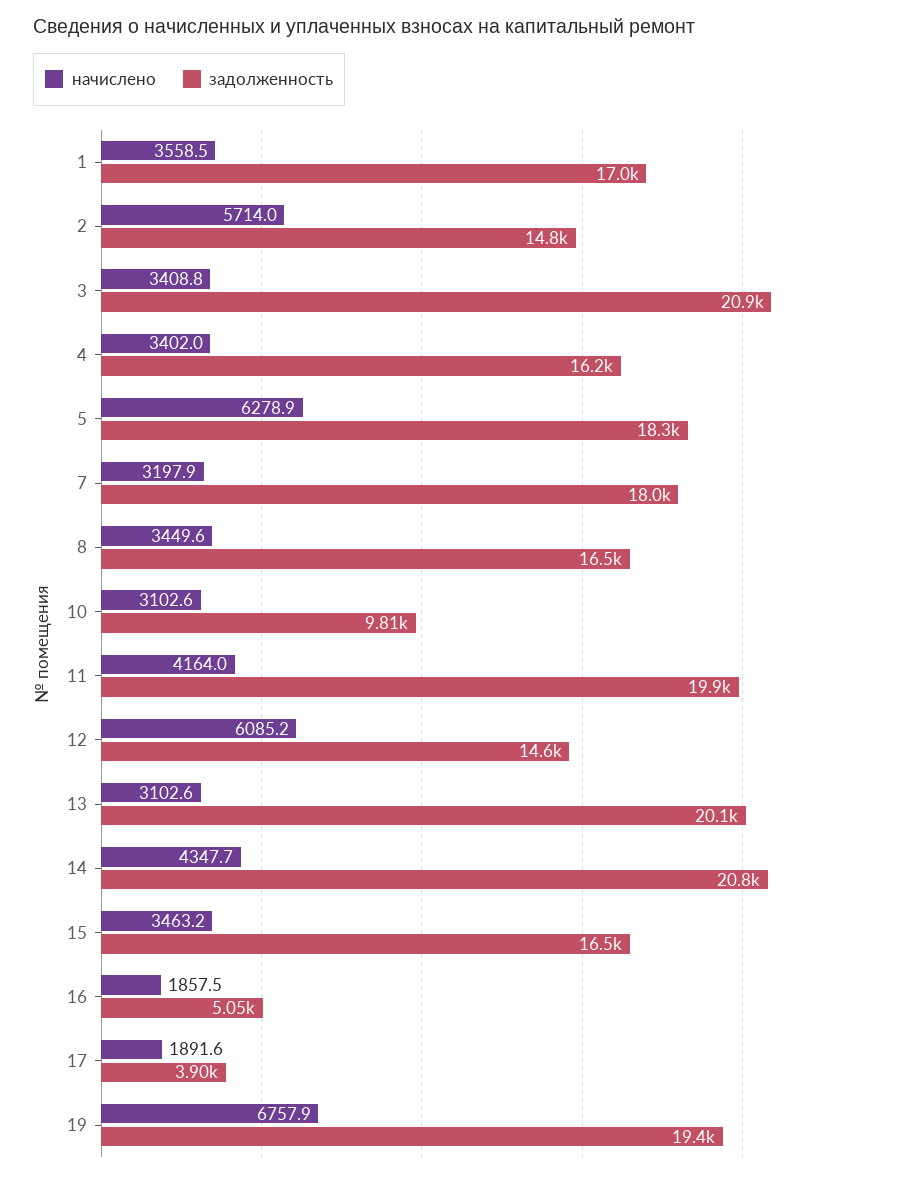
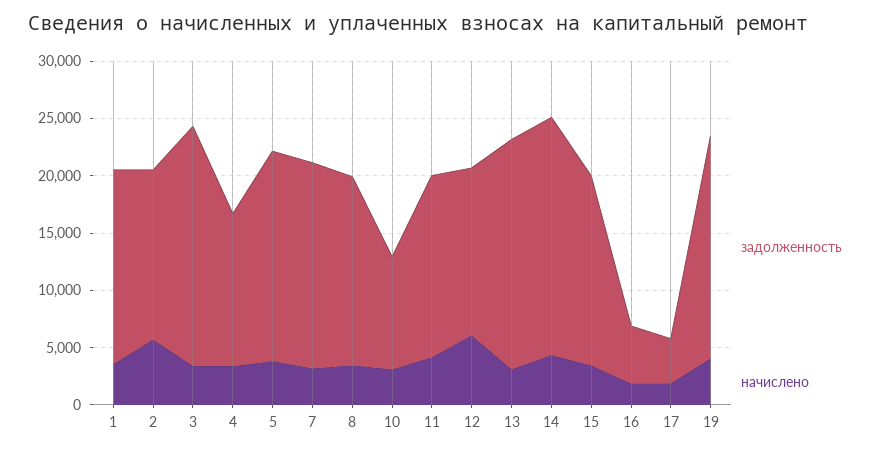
задолженность, 4: 16200 -> 13000
начислено, 5: 6278.9 -> 4000
задолженность, 11: 19900 -> 16000
начислено, 19: 6757.9 -> 4000

